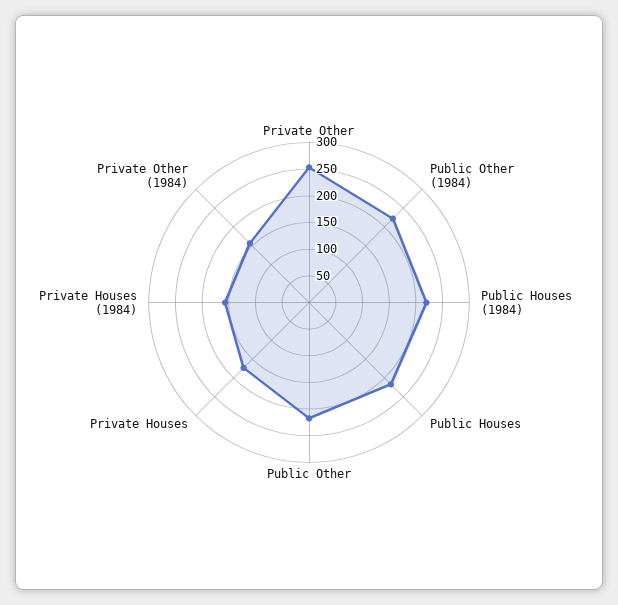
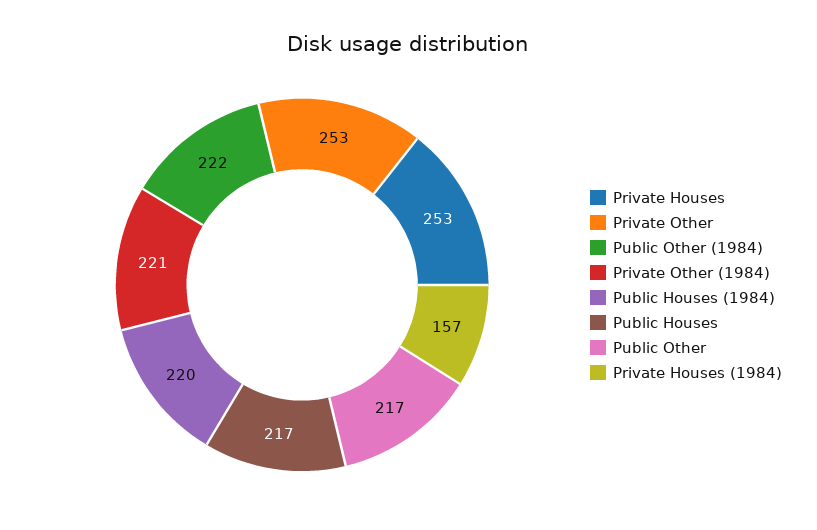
Private Houses: 175 -> 253
Private Other (1984): 150 -> 221

